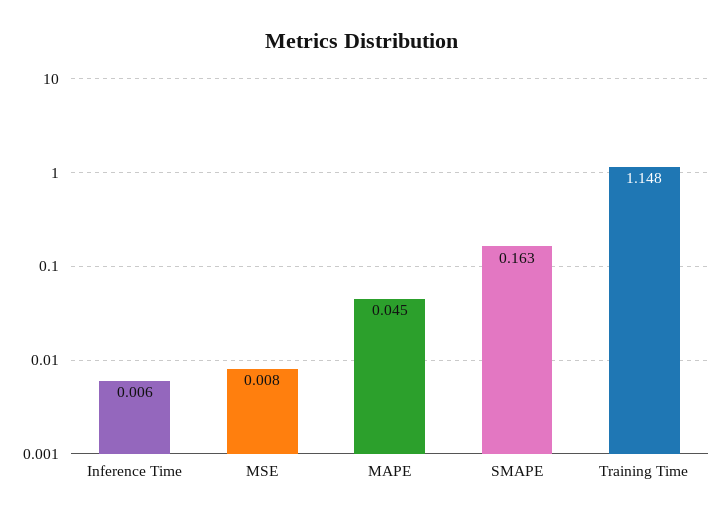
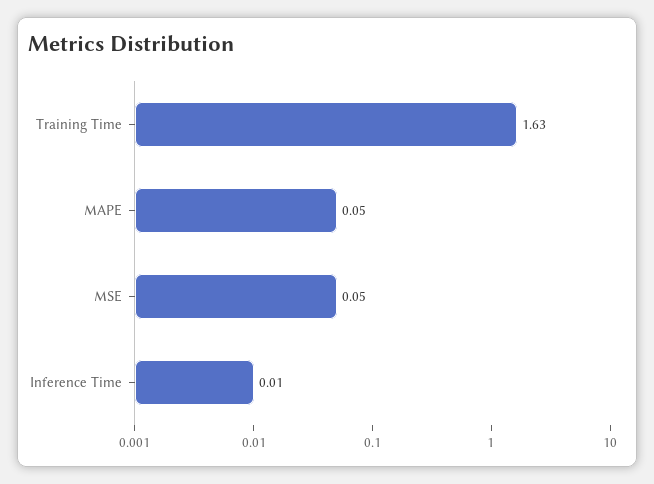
MSE: 0.008 -> 0.05
SMAPE: 0.163 -> none
Training Time: 1.148 -> 1.63

